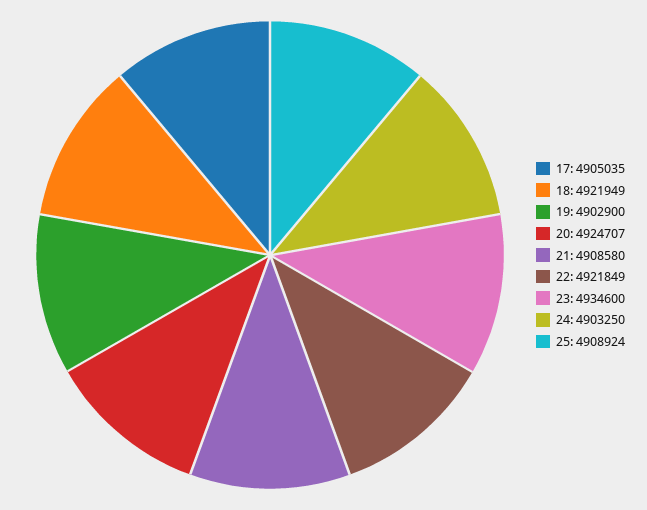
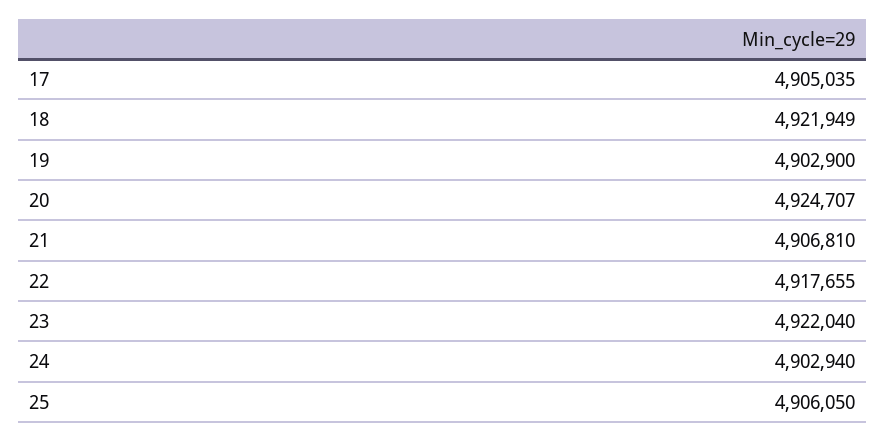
21: 4908580 -> 4906810
22: 4921849 -> 4917655
23: 4934600 -> 4922040
24: 4903250 -> 4902940
25: 4908924 -> 4906050

